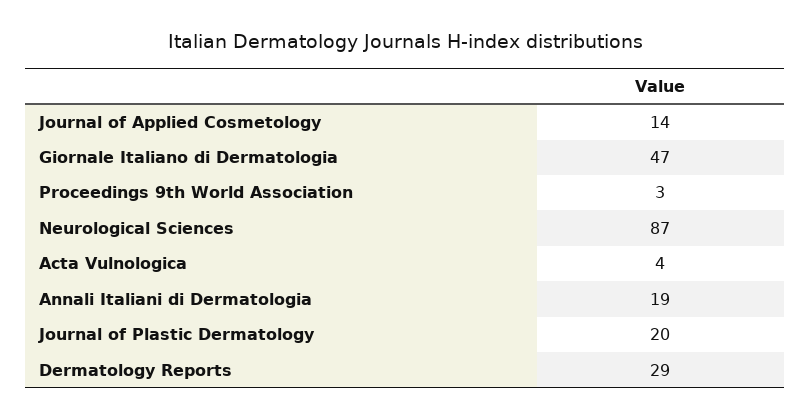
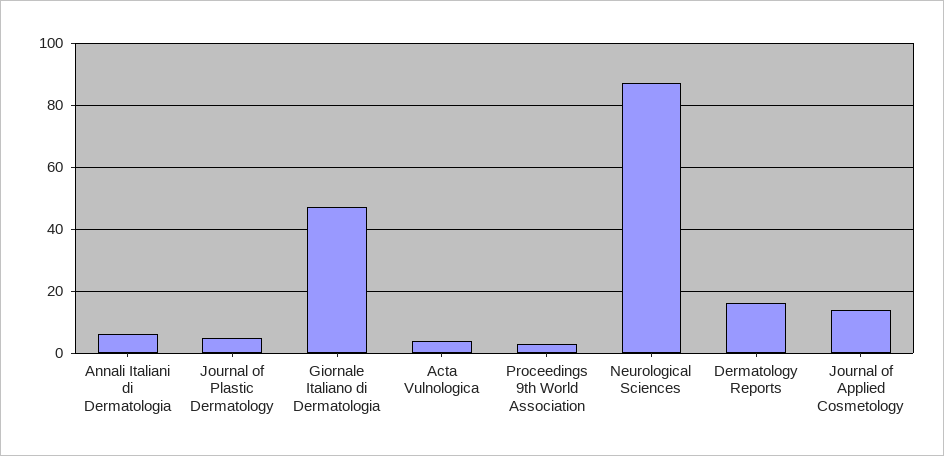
Annali Italiani di Dermatologia: 19 -> 5
Journal of Plastic Dermatology: 20 -> 5
Dermatology Reports: 29 -> 15

